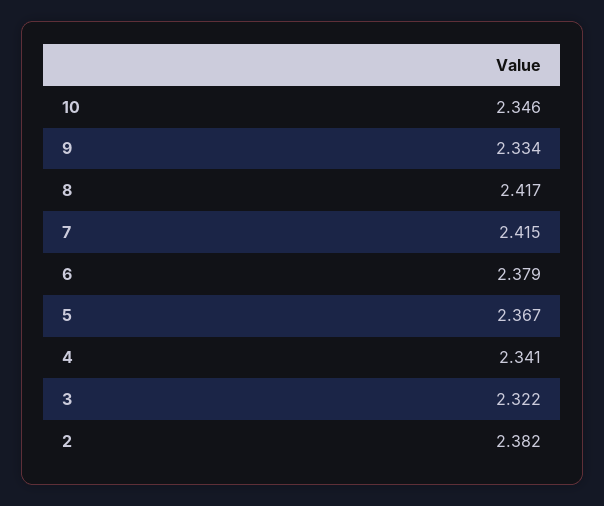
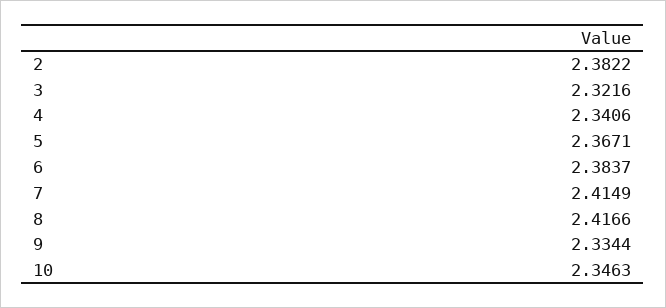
6: 2.379 -> 2.3837

